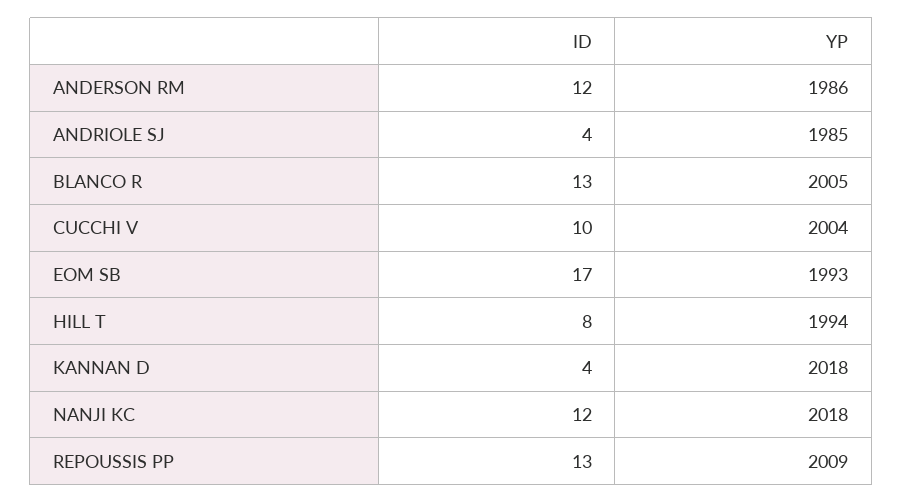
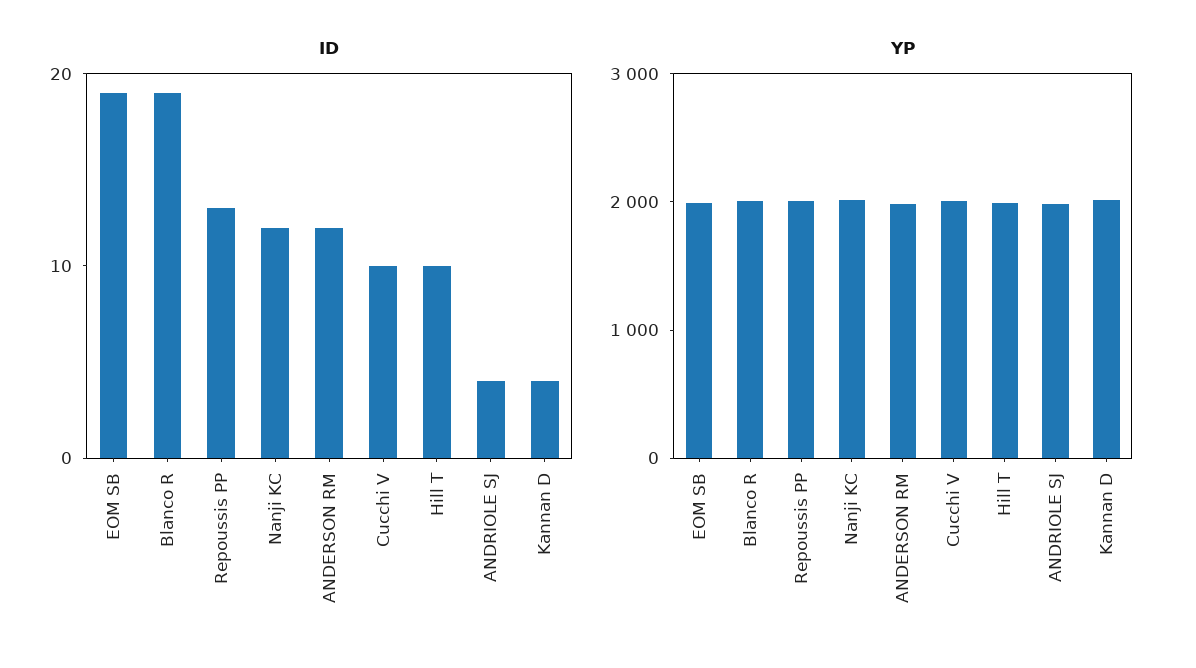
ID, BLANCO R: 13 -> 19
ID, EOM SB: 17 -> 19
ID, HILL T: 8 -> 10

